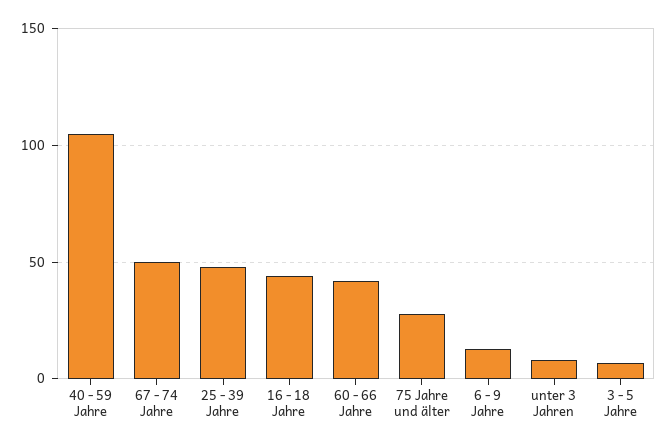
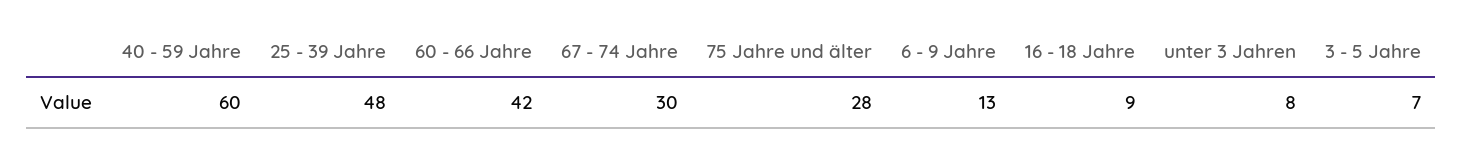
40 - 59 Jahre: 105 -> 60
67 - 74 Jahre: 50 -> 30
16 - 18 Jahre: 45 -> 9

